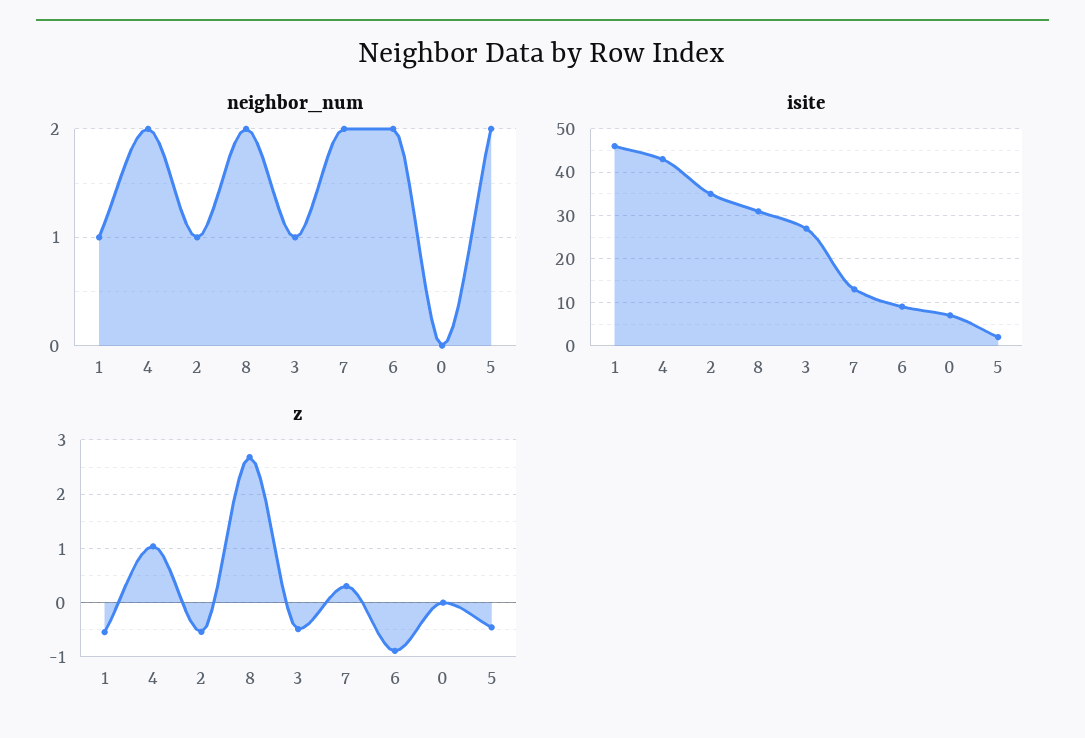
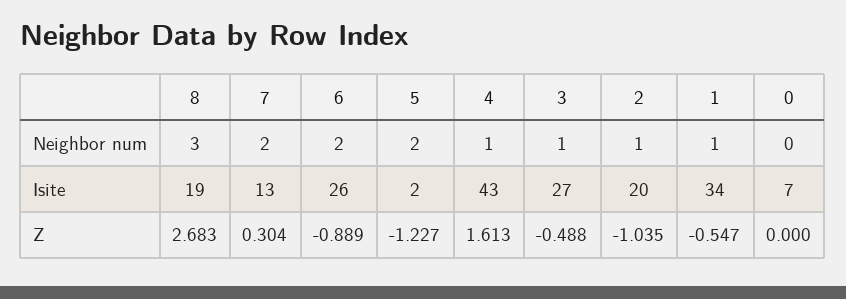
neighbor_num, 4: 2 -> 1
neighbor_num, 8: 2 -> 3
isite, 1: 45 -> 34
isite, 2: 35 -> 20
isite, 8: 30 -> 19
isite, 6: 10 -> 26
z, 4: 1 -> 1.613
z, 2: -0.6 -> -1.035
z, 5: -0.4 -> -1.227

